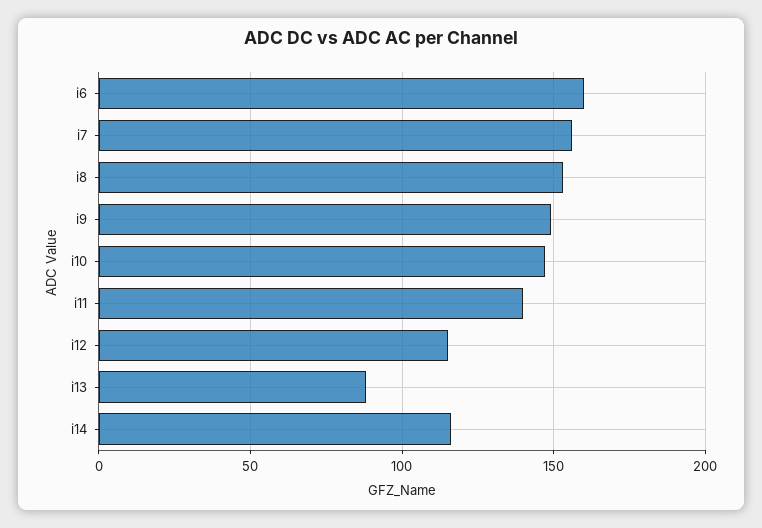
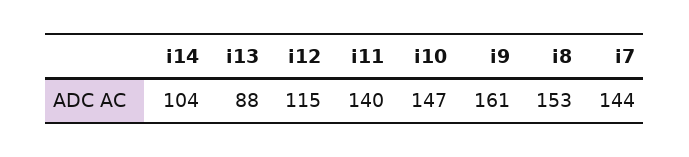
i6: 160 -> none
i7: 155 -> 144
i9: 150 -> 161
i14: 115 -> 104

